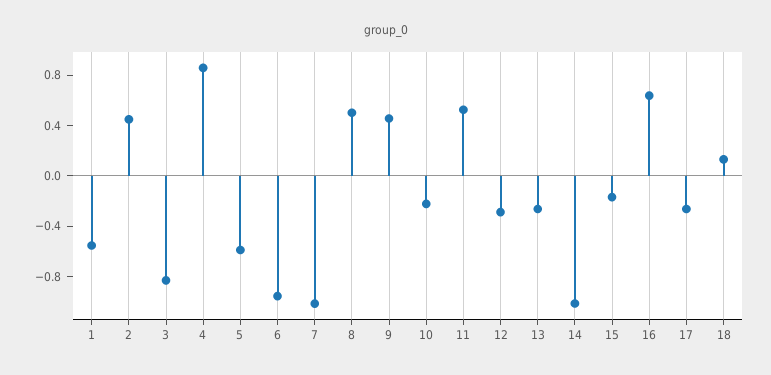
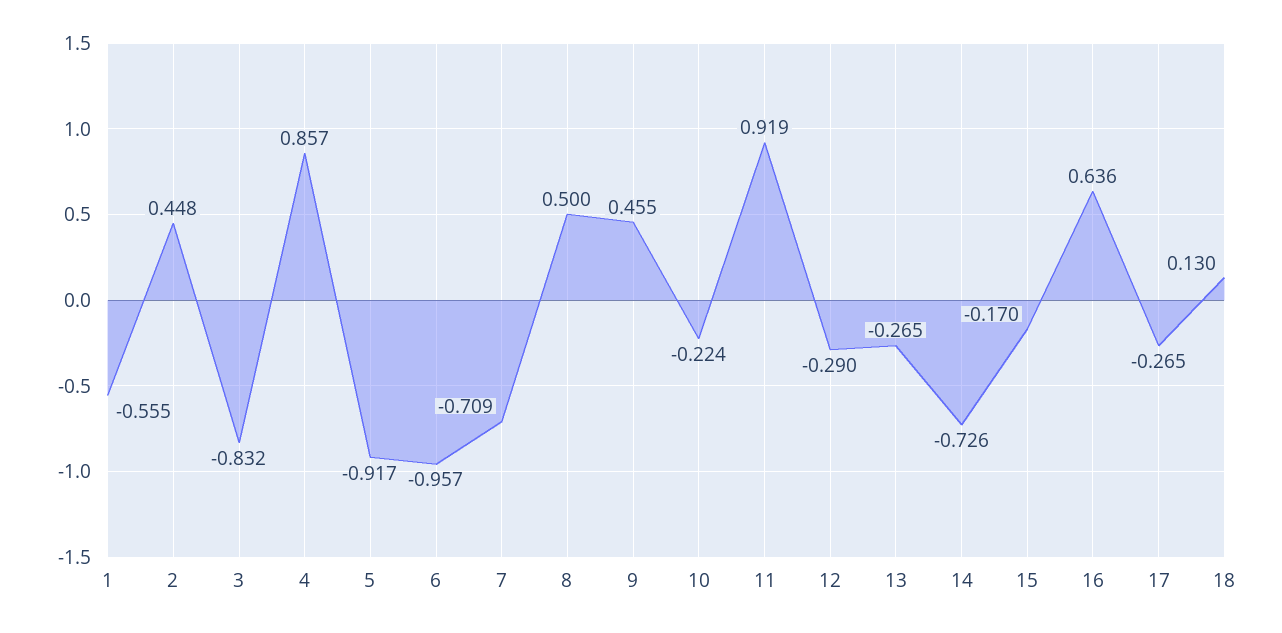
5: -0.6 -> -0.917
7: -1 -> -0.709
11: 0.5 -> 0.919
14: -1 -> -0.726

